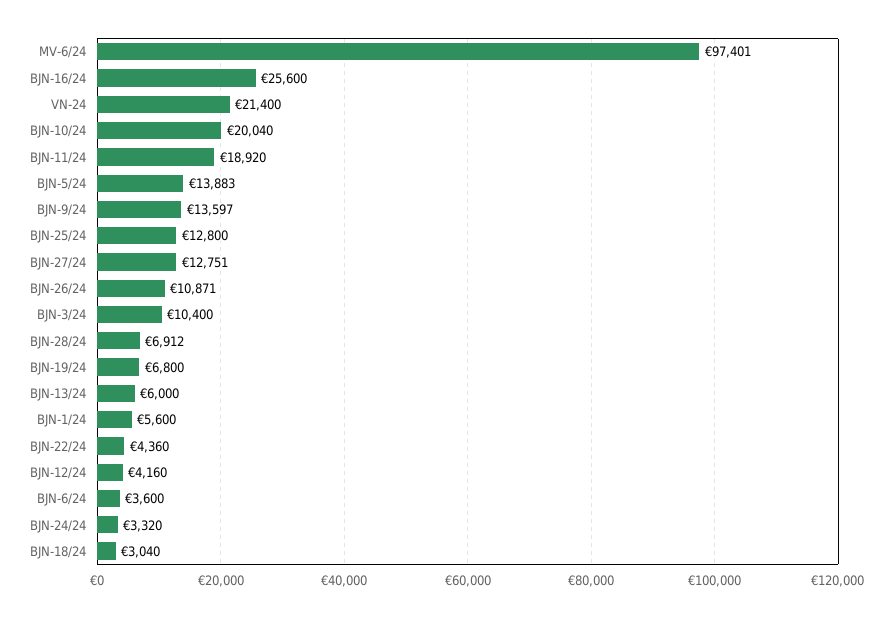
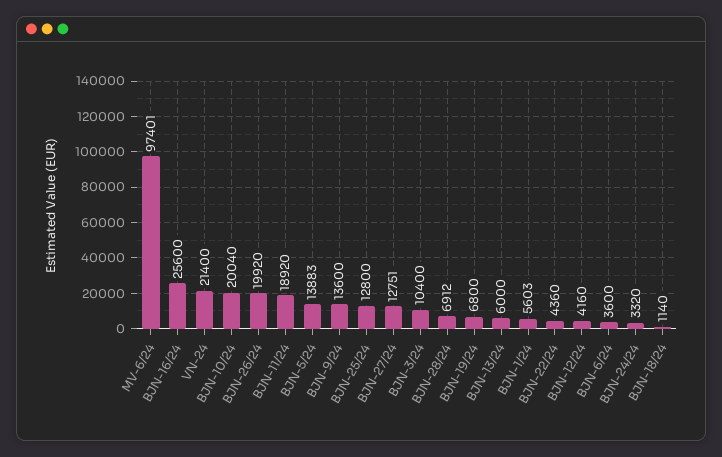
BJN-9/24: 13597 -> 13600
BJN-26/24: 10871 -> 19920
BJN-1/24: 5600 -> 5603
BJN-18/24: 3040 -> 1140

